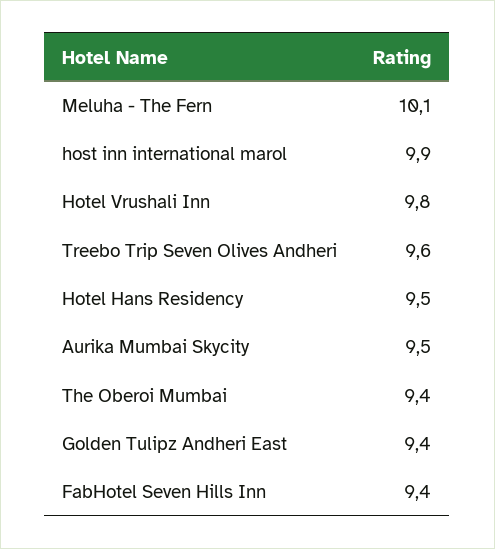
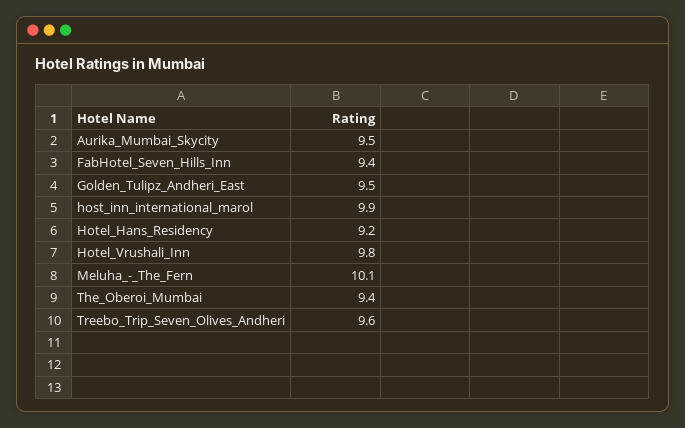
Hotel Hans Residency: 9.5 -> 9.2
Golden Tulipz Andheri East: 9.4 -> 9.5

